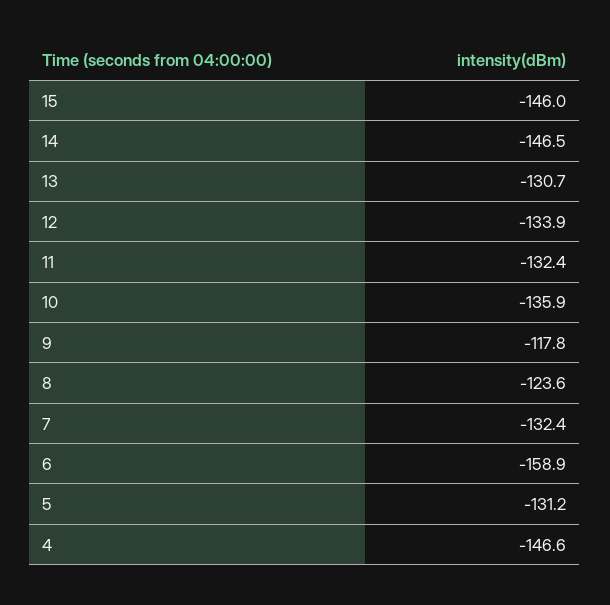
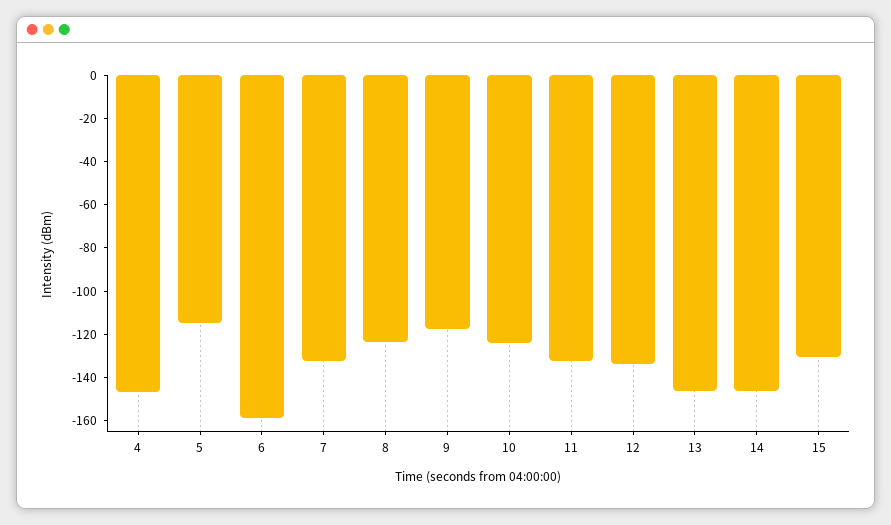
15: -146 -> -130
13: -130.7 -> -145
10: -135.9 -> -125
5: -131.2 -> -115

